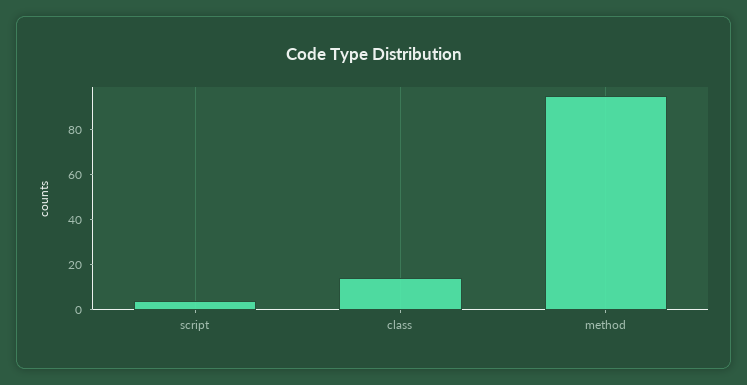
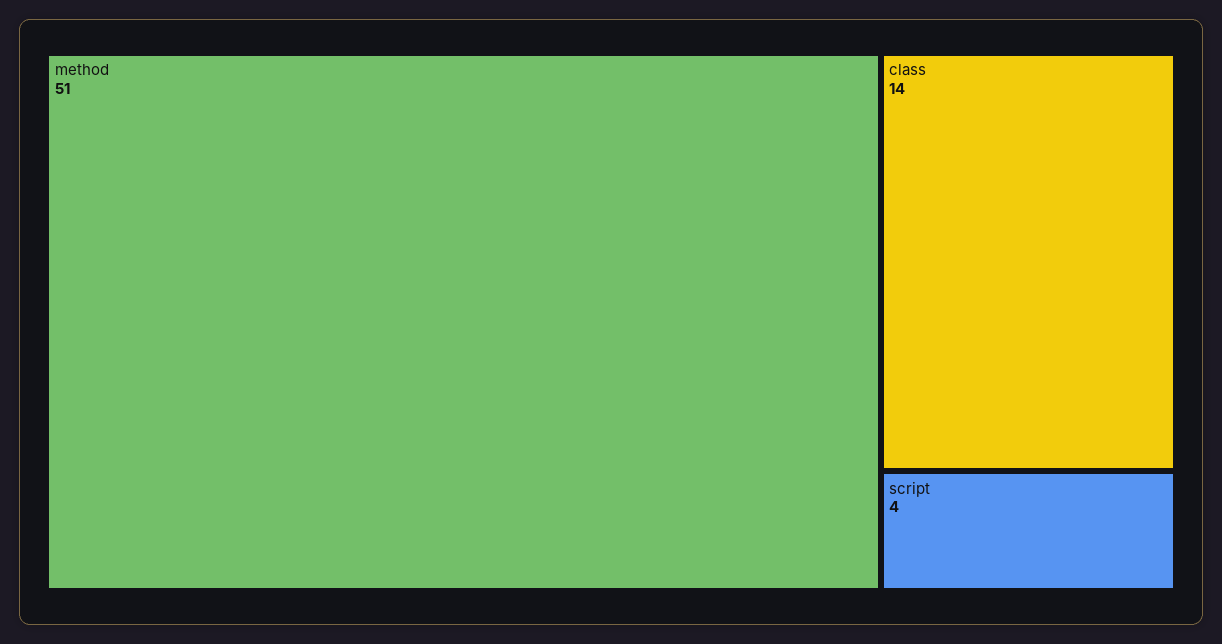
method: 95 -> 51

